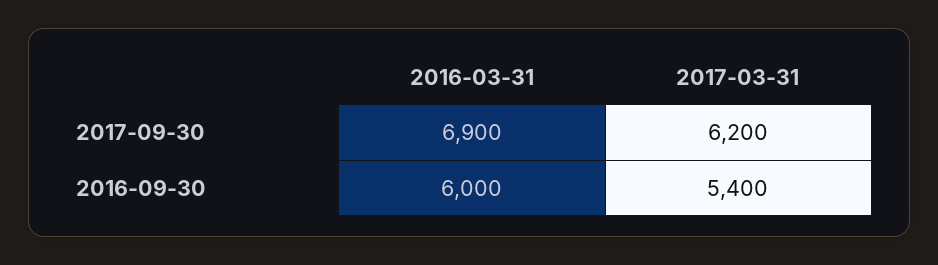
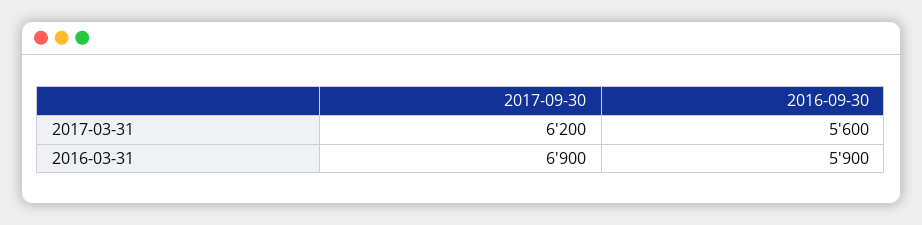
2016-03-31, 2016-09-30: 6000 -> 5900
2017-03-31, 2016-09-30: 5400 -> 5600

